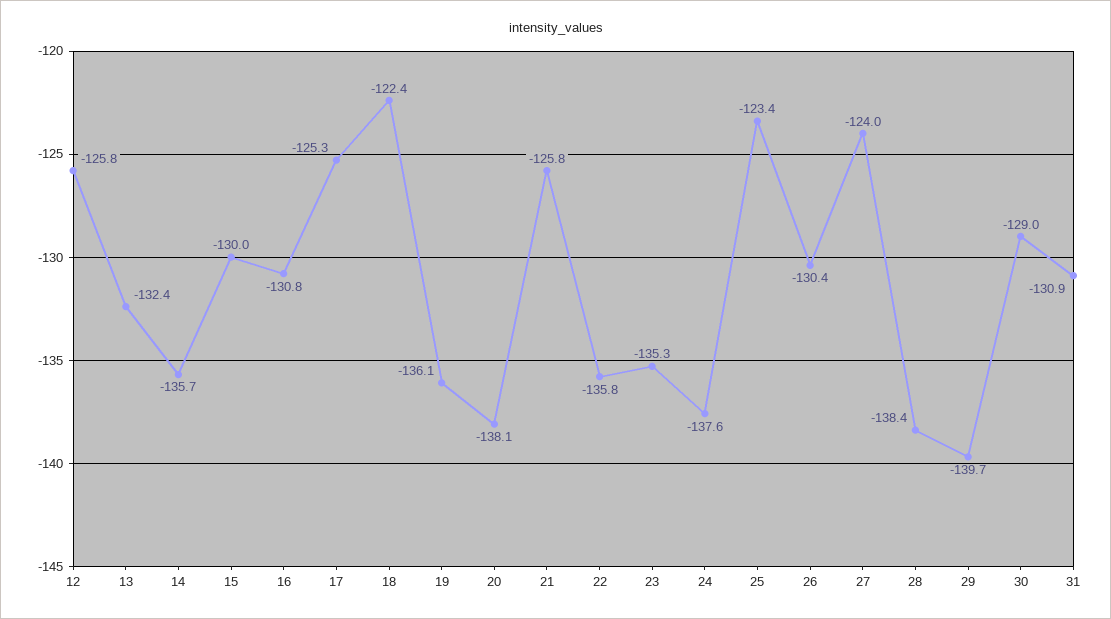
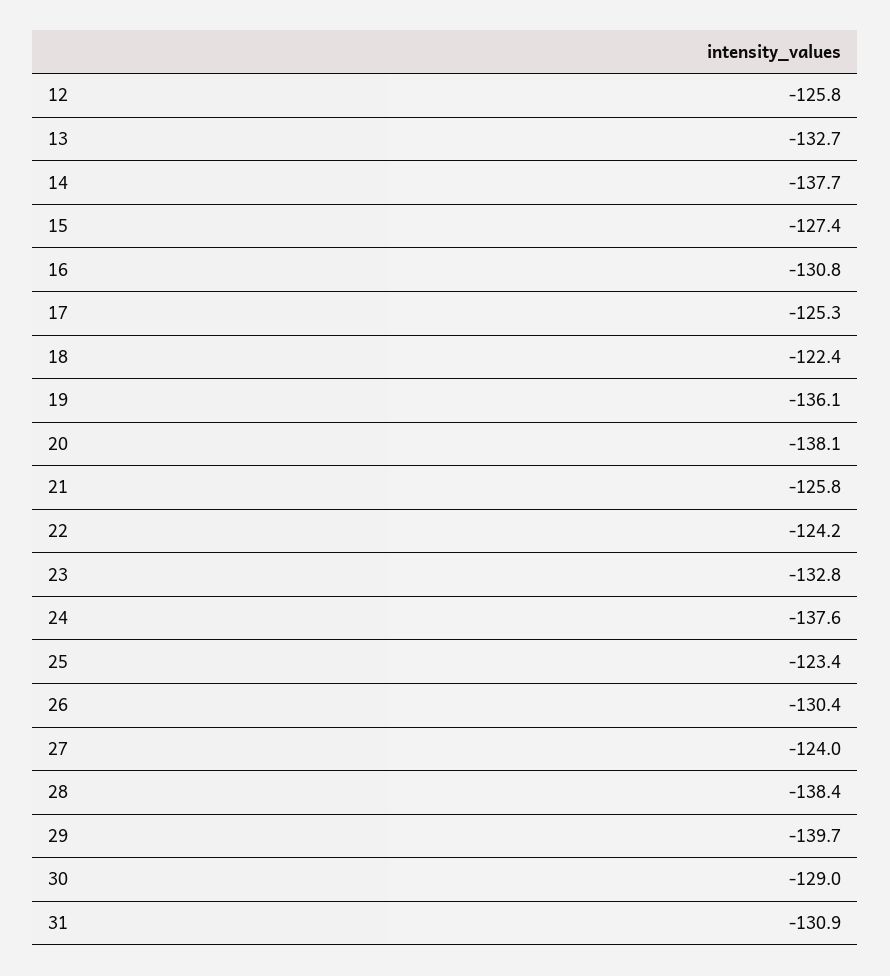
13: -132.4 -> -132.7
14: -135.7 -> -137.7
15: -130 -> -127.4
22: -135.8 -> -124.2
23: -135.3 -> -132.8

